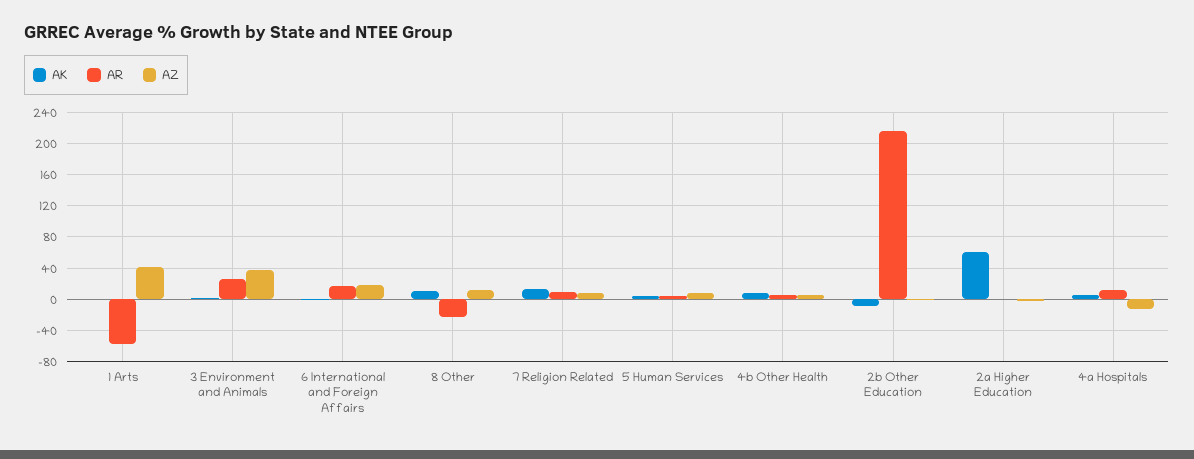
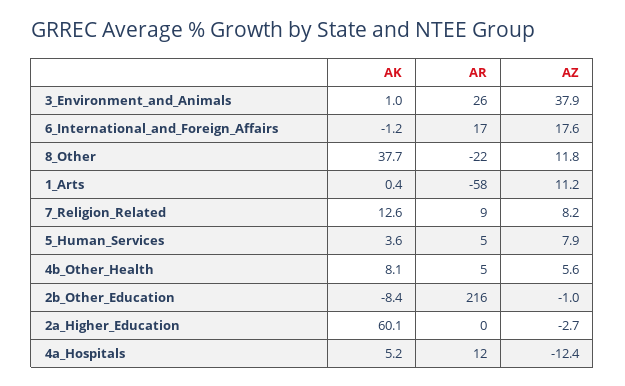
AZ, 1 Arts: 40 -> 11.2
AK, 8 Other: 10 -> 37.7

